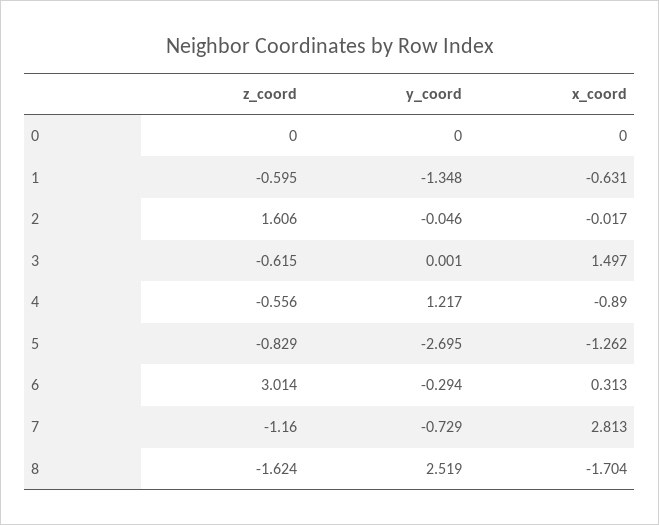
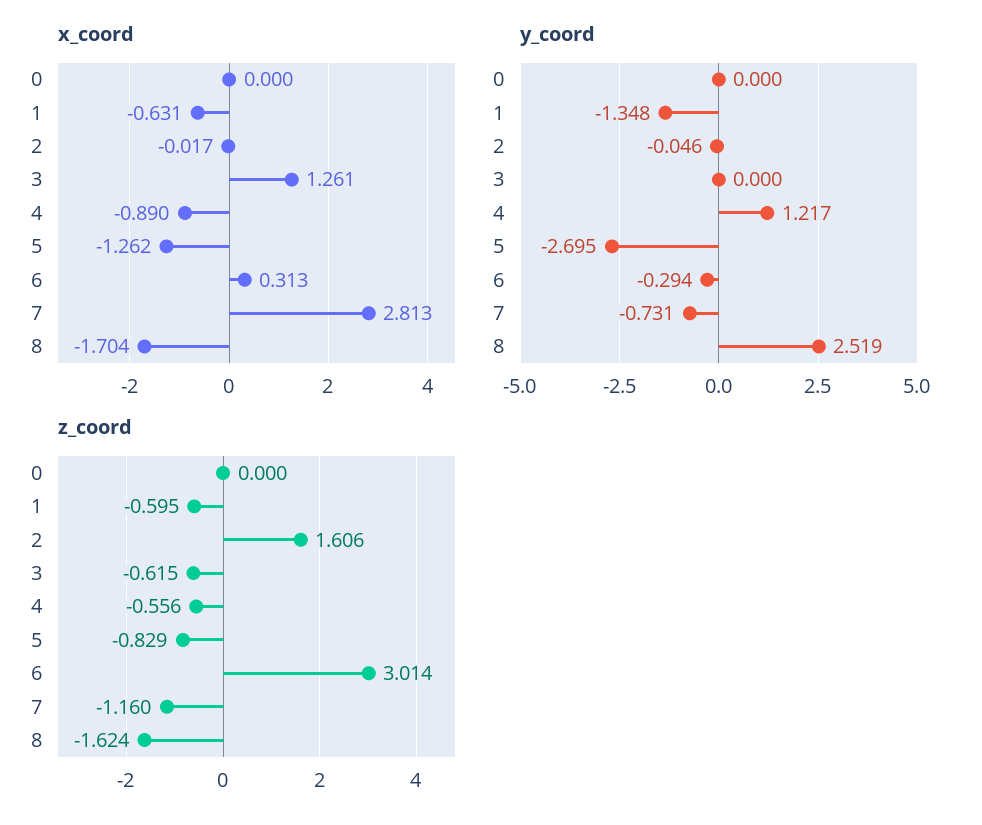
y_coord, 3: 0.001 -> 0
x_coord, 3: 1.497 -> 1.261
y_coord, 7: -0.729 -> -0.731

